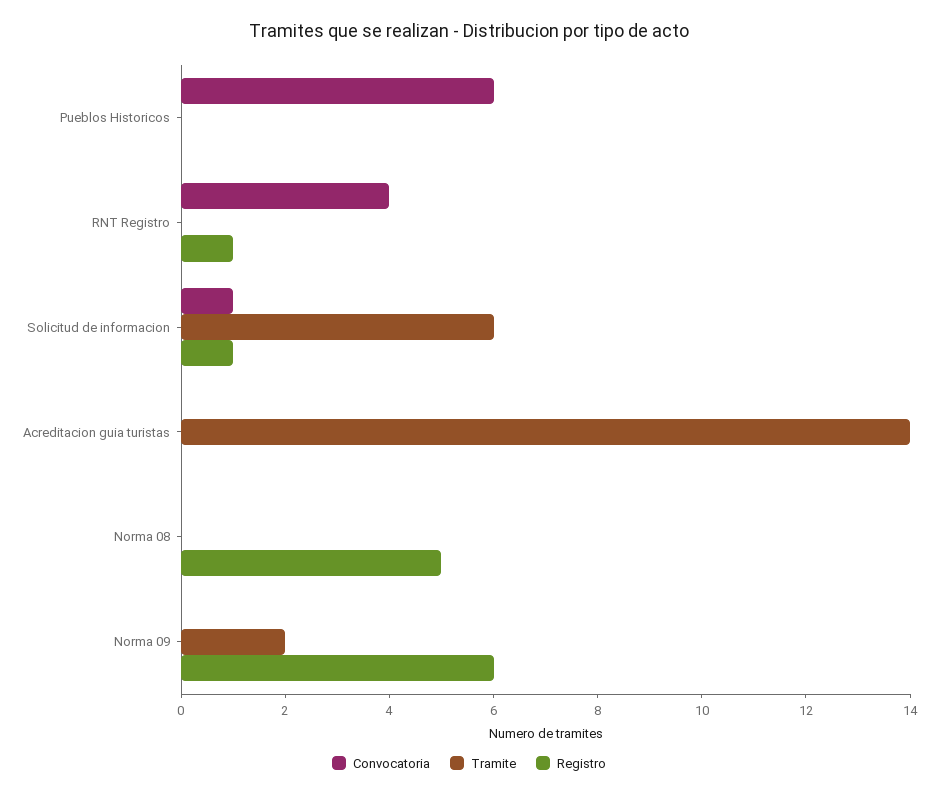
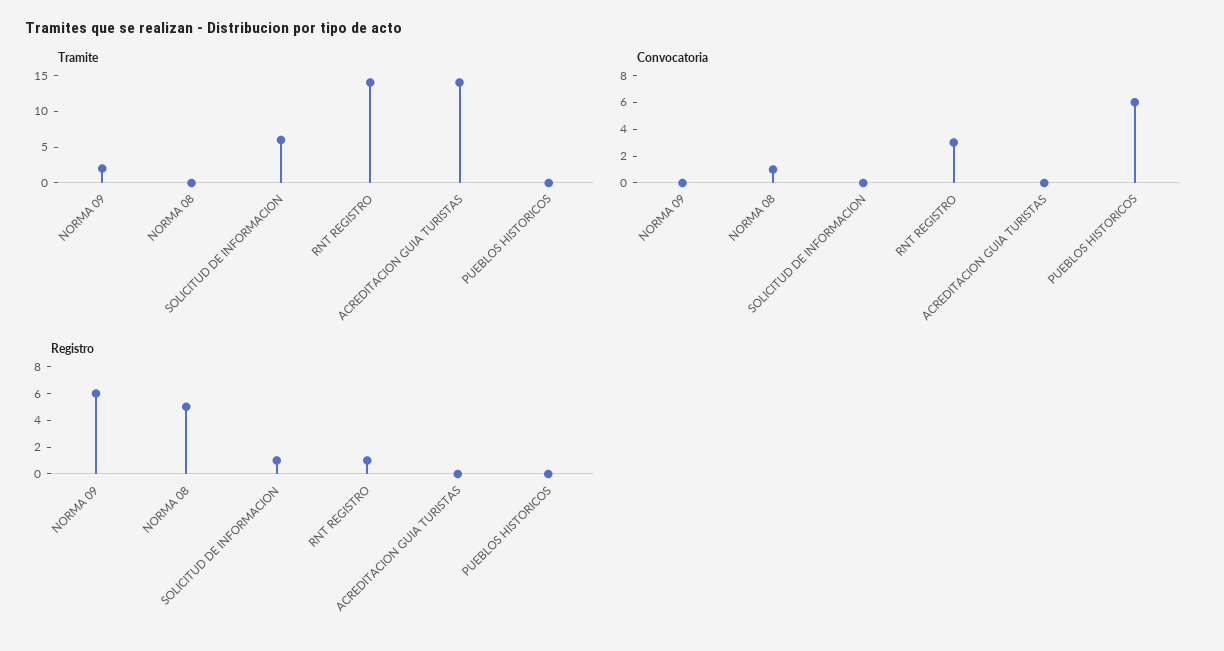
Convocatoria, RNT Registro: 4 -> 3
Tramite, RNT Registro: 0 -> 15
Convocatoria, Solicitud de informacion: 1 -> 0
Convocatoria, Norma 08: 0 -> 1

